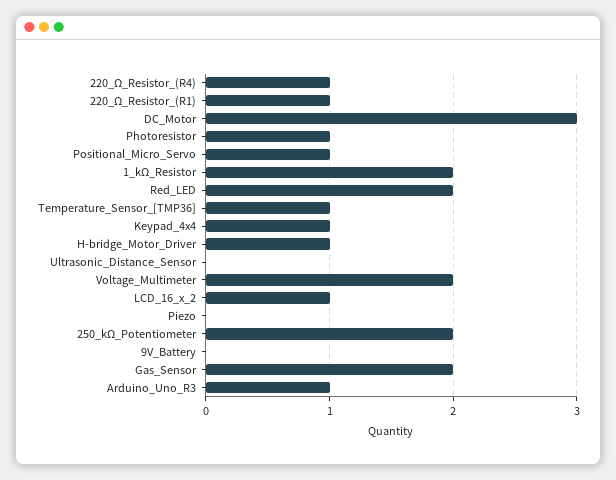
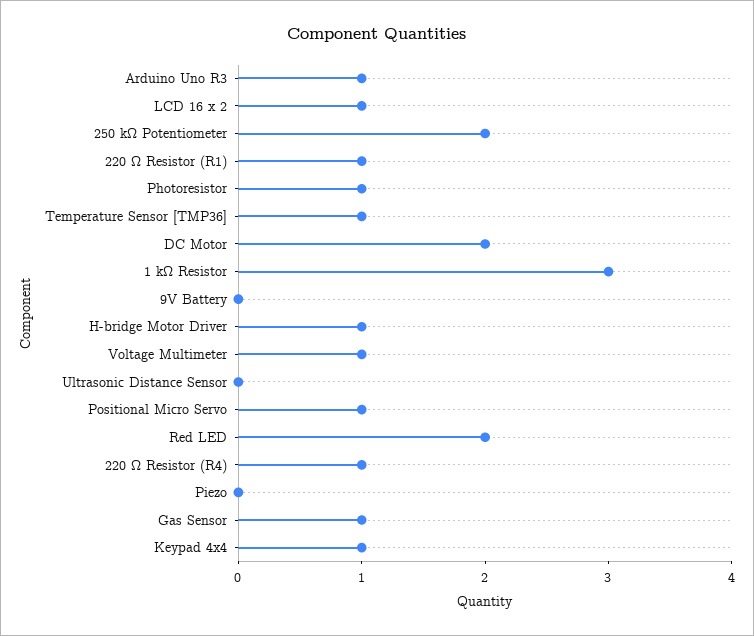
DC_Motor: 3 -> 2
1_kΩ_Resistor: 2 -> 3
Voltage_Multimeter: 2 -> 1
Gas_Sensor: 2 -> 1

